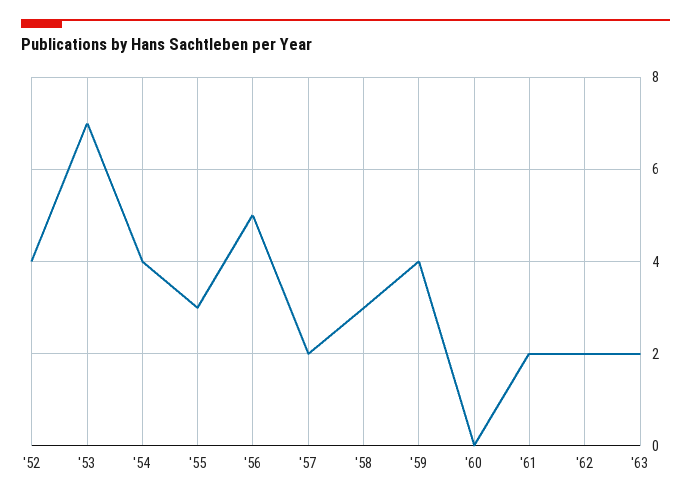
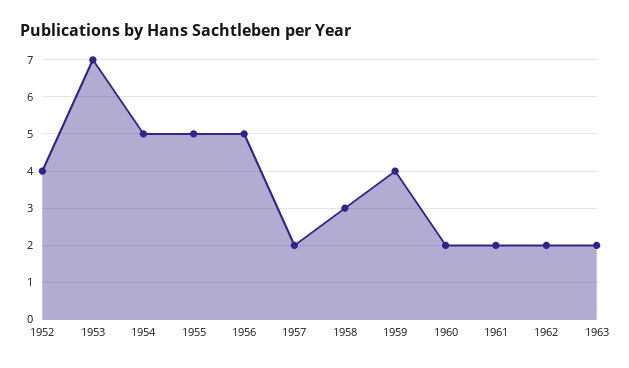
'54: 4 -> 5
'55: 3 -> 5
'60: 0 -> 2

